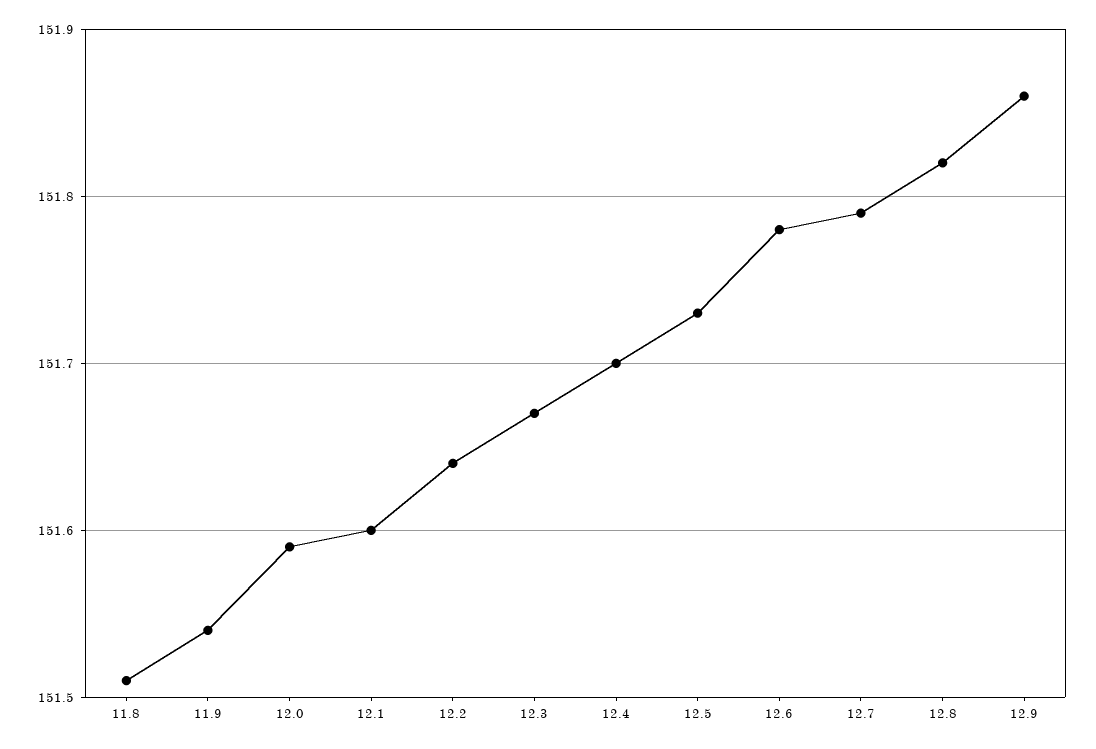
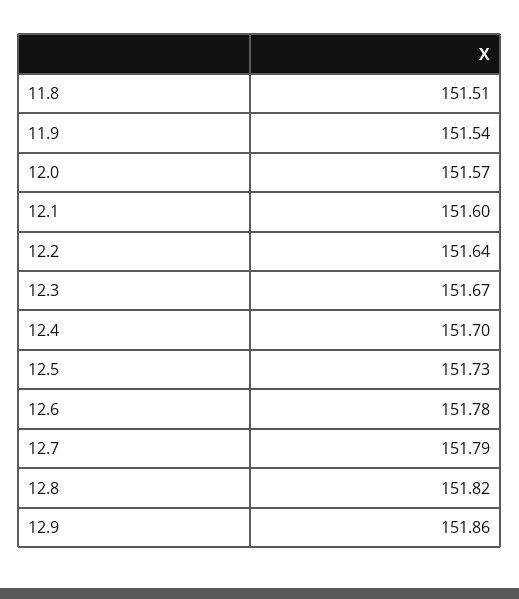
12.0: 151.59 -> 151.57

